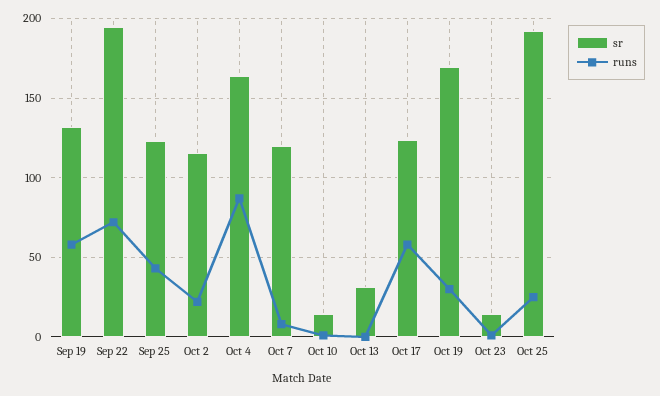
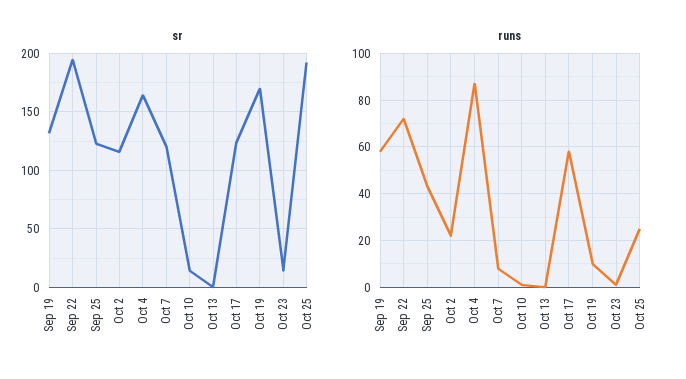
sr, Oct 13: 30 -> 0
runs, Oct 19: 30 -> 10

